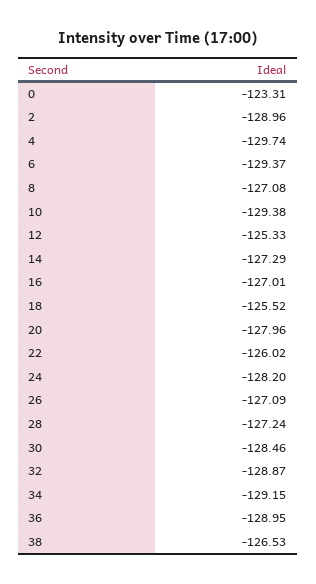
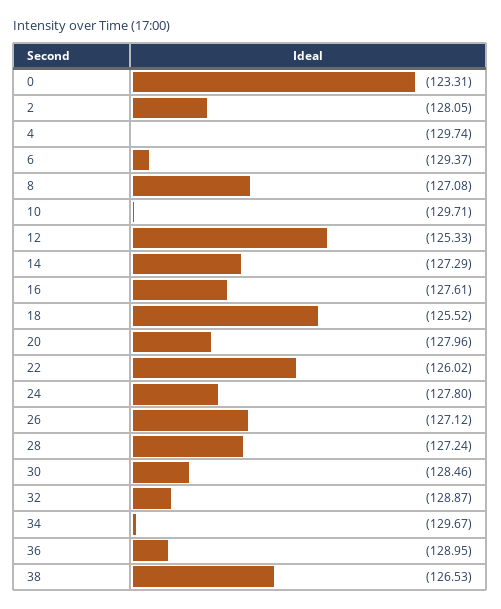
2: -128.96 -> -128.05
10: -129.38 -> -129.71
16: -127.01 -> -127.61
24: -128.2 -> -127.8
26: -127.09 -> -127.12
34: -129.15 -> -129.67

